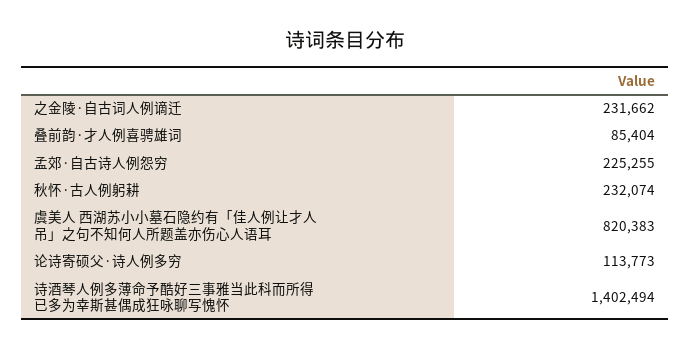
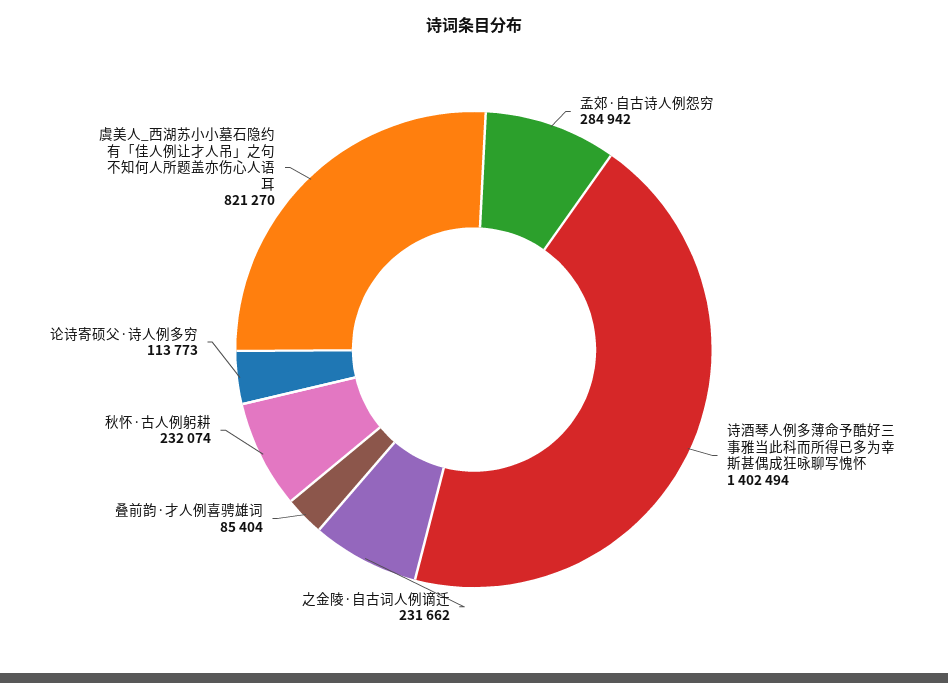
孟郊·自古诗人例怨穷: 225255 -> 284942
虞美人 西湖苏小小墓石隐约有「佳人例让才人吊」之句不知何人所题盖亦伤心人语耳: 820383 -> 821270

